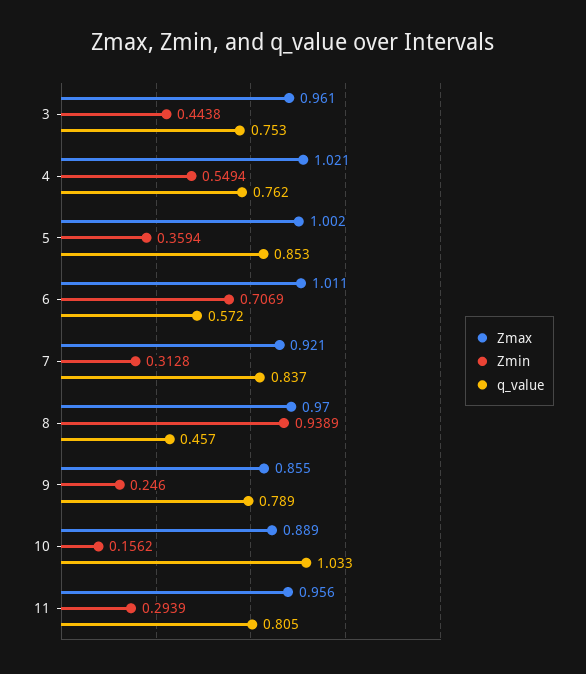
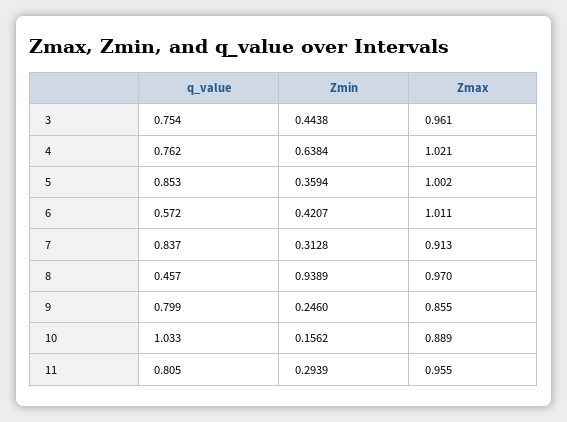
q_value, 3: 0.753 -> 0.754
Zmin, 4: 0.5494 -> 0.6384
Zmin, 6: 0.7069 -> 0.4207
Zmax, 7: 0.921 -> 0.913
q_value, 9: 0.789 -> 0.799
Zmax, 11: 0.956 -> 0.955

